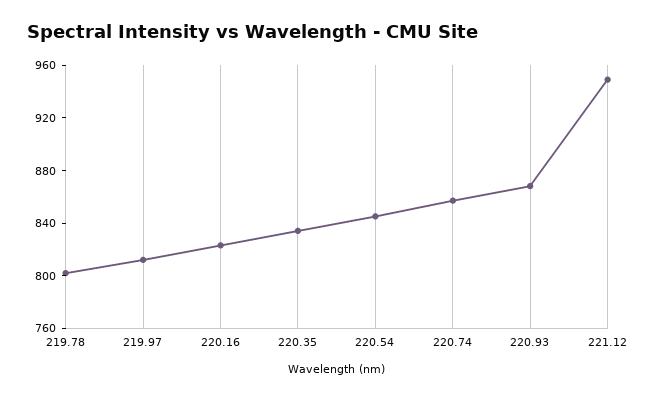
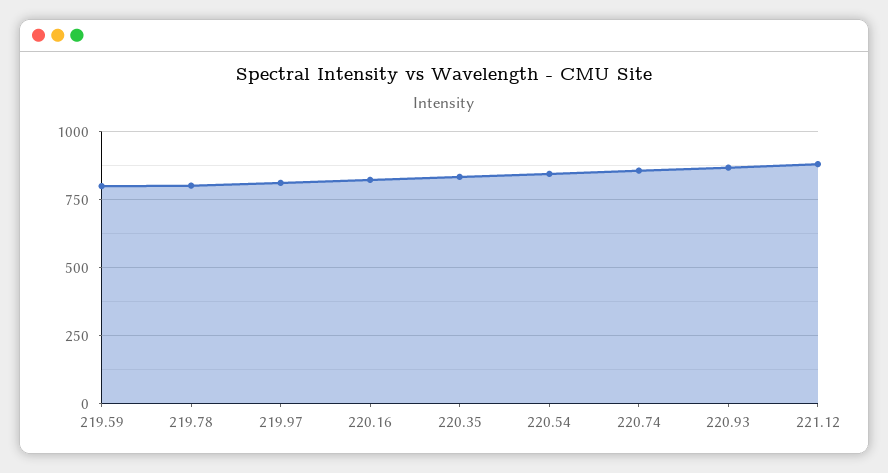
221.12: 950 -> 875
219.59: none -> 800

